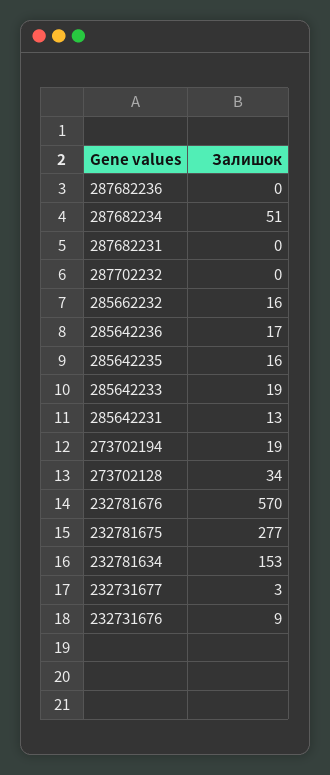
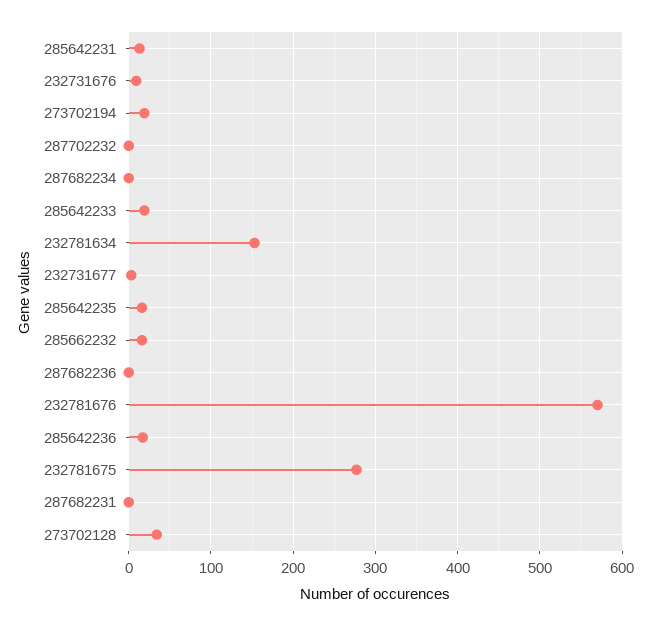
287682234: 51 -> 0

